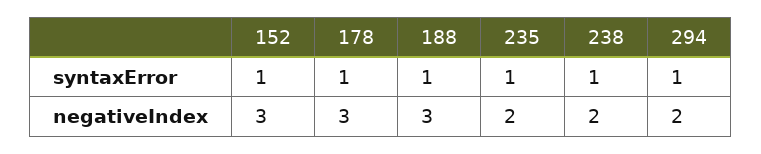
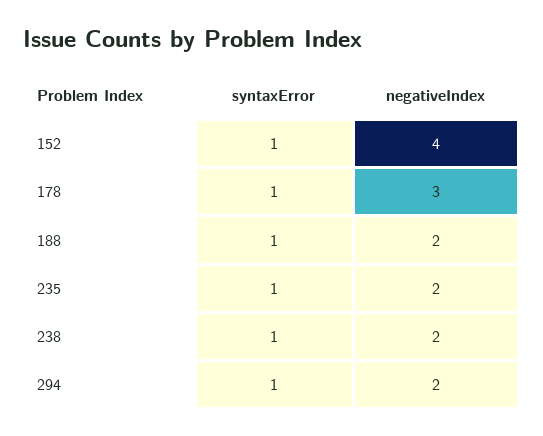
152, negativeIndex: 3 -> 4
188, negativeIndex: 3 -> 2

